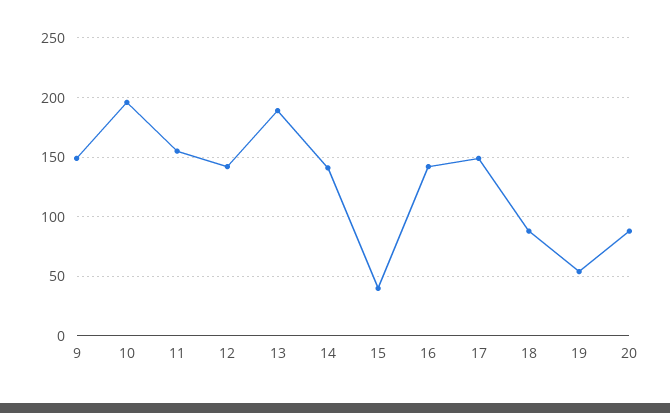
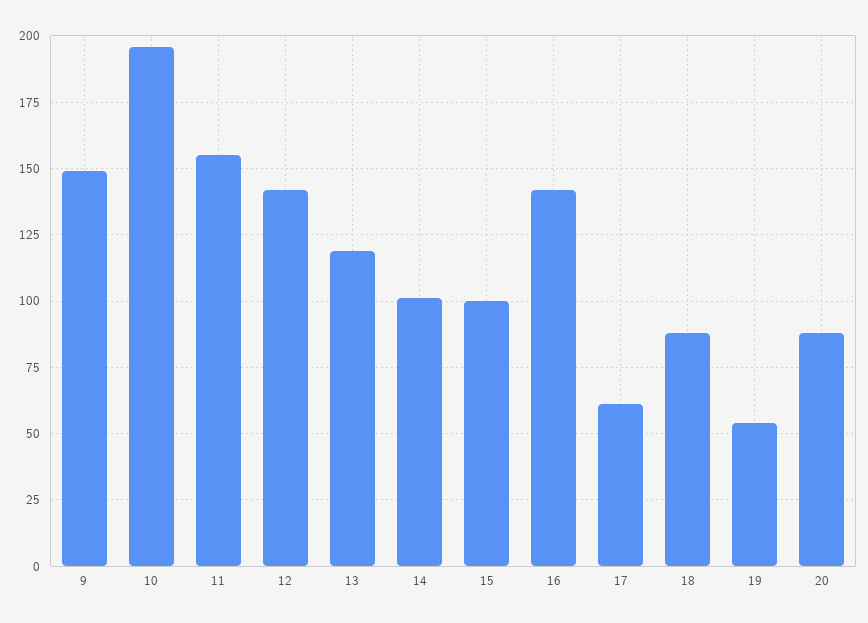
13: 190 -> 120
14: 140 -> 100
15: 40 -> 100
17: 150 -> 60

